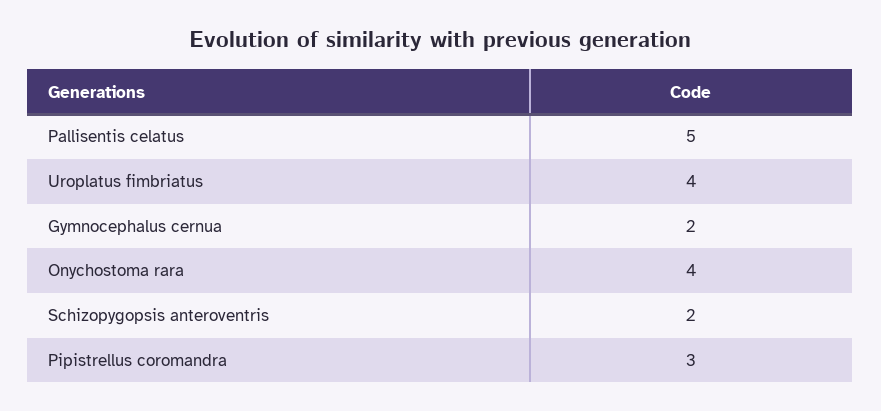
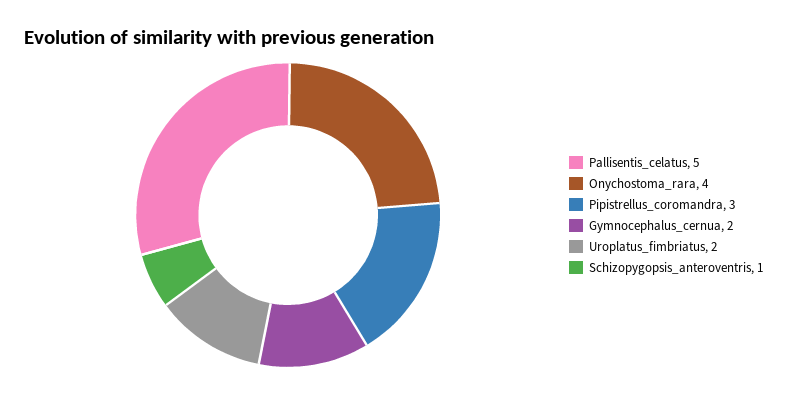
Uroplatus fimbriatus: 4 -> 2
Schizopygopsis anteroventris: 2 -> 1

